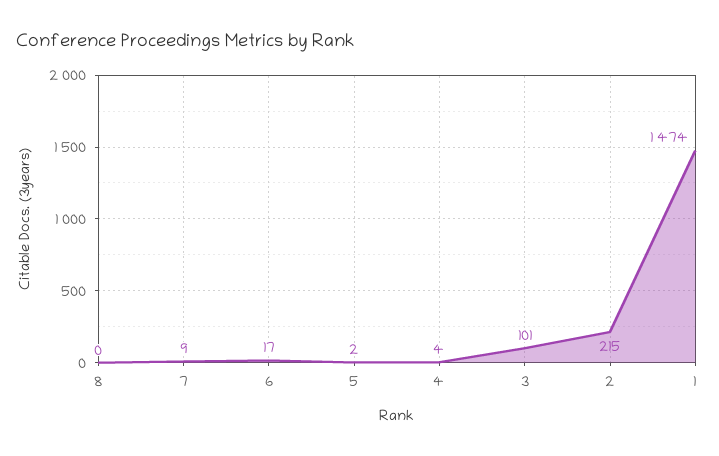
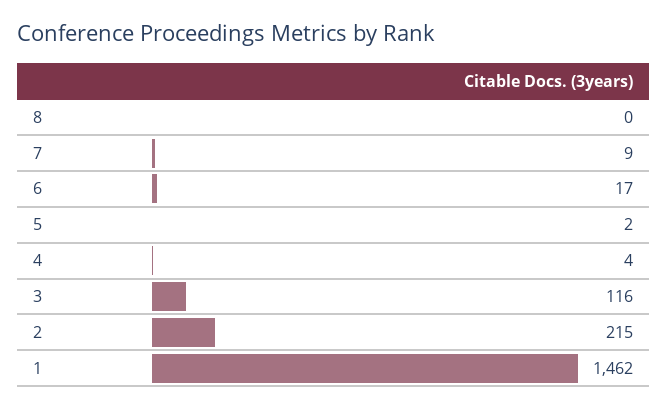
3: 101 -> 116
1: 1474 -> 1462

